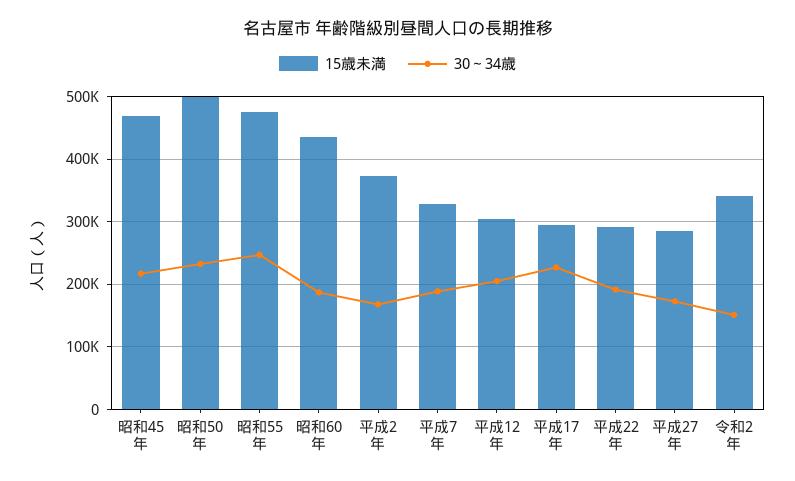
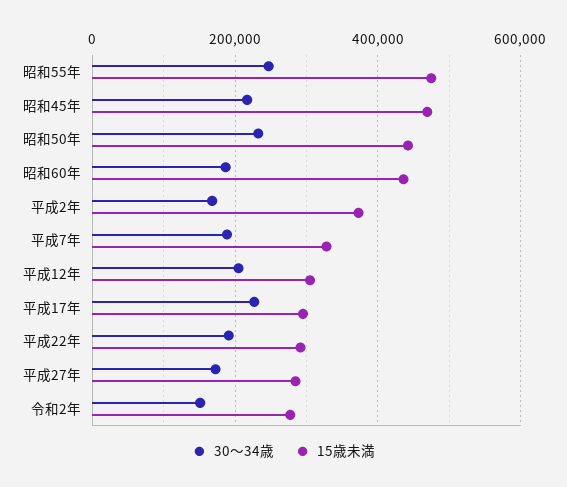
15歳未満, 昭和50年: 500000 -> 440000
15歳未満, 令和2年: 340000 -> 280000

